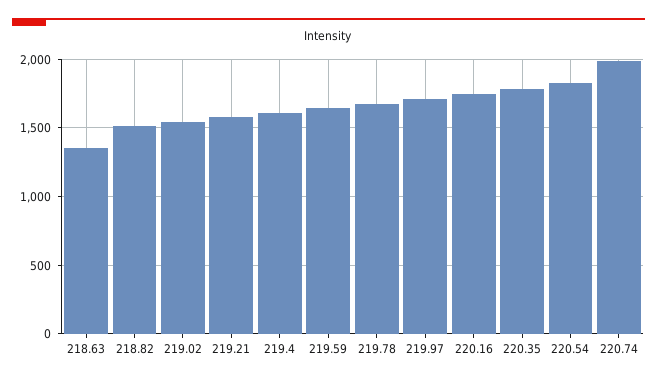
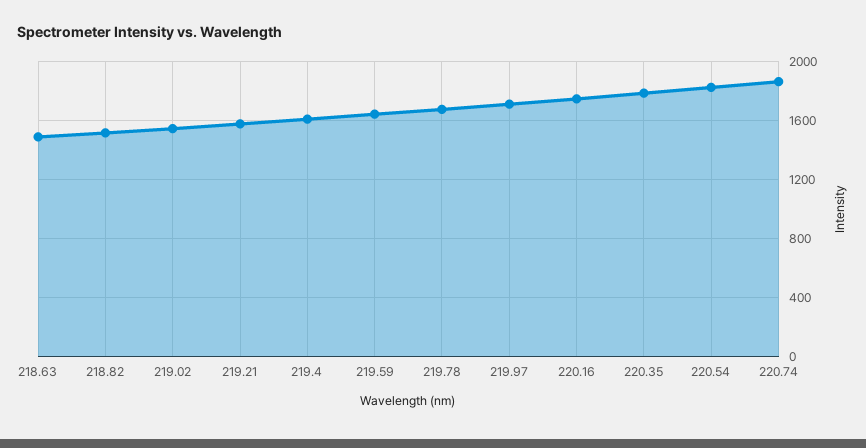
218.63: 1350 -> 1500
220.74: 2000 -> 1850

